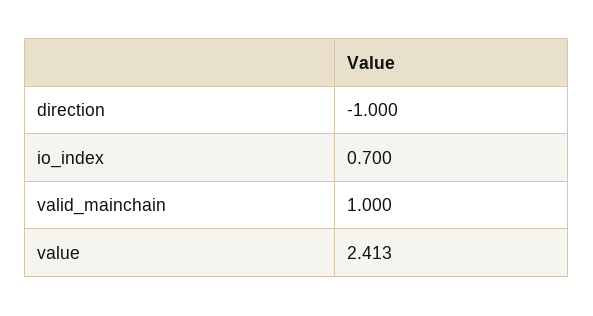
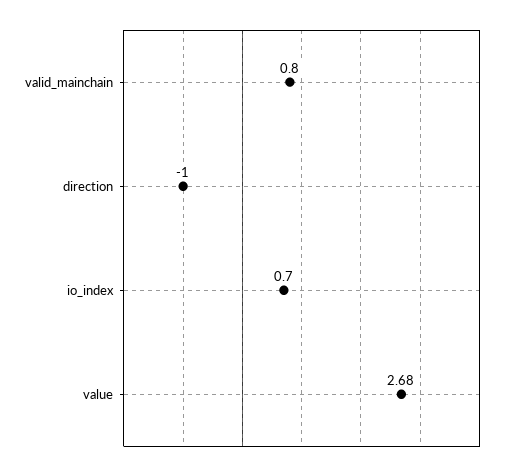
valid_mainchain: 1 -> 0.8
value: 2.413 -> 2.68

